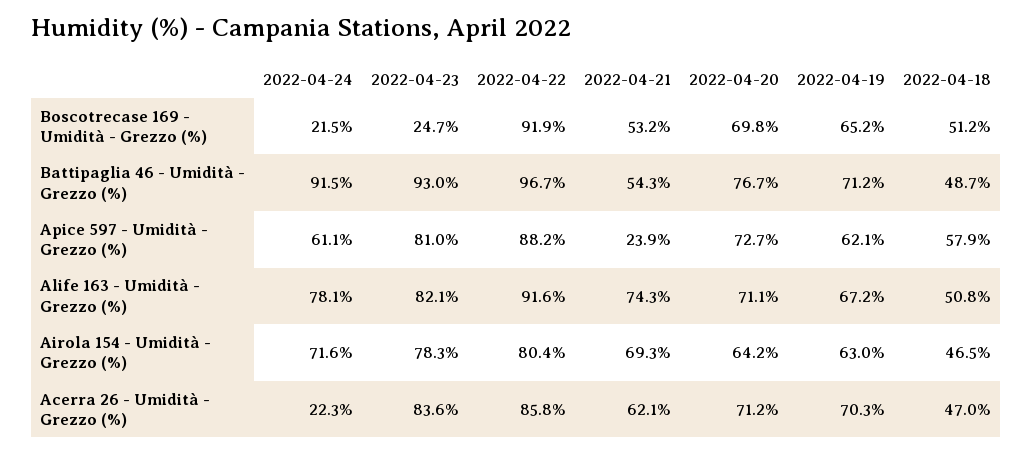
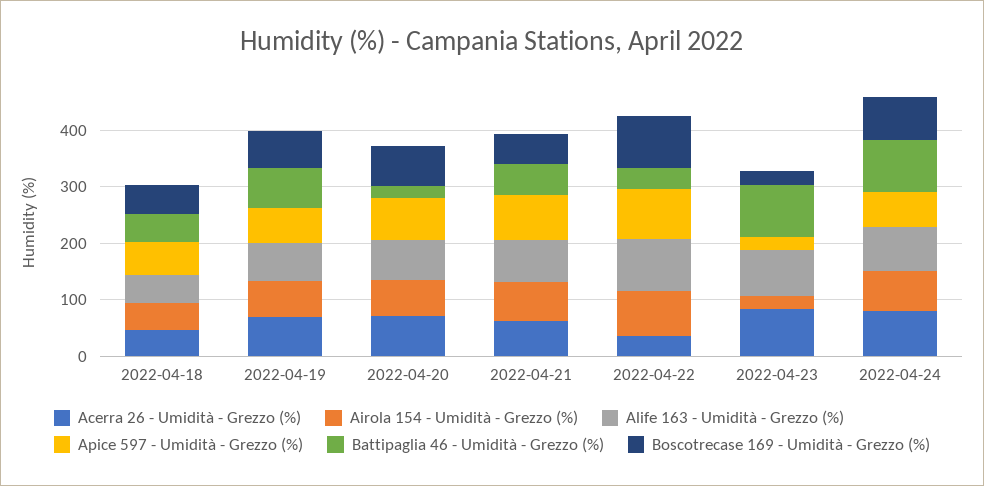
Boscotrecase 169 - Umidità - Grezzo (%), 2022-04-24: 21.5 -> 80
Battipaglia 46 - Umidità - Grezzo (%), 2022-04-22: 96.7 -> 40
Battipaglia 46 - Umidità - Grezzo (%), 2022-04-20: 76.7 -> 20
Apice 597 - Umidità - Grezzo (%), 2022-04-23: 81 -> 20
Apice 597 - Umidità - Grezzo (%), 2022-04-21: 23.9 -> 80
Airola 154 - Umidità - Grezzo (%), 2022-04-23: 78.3 -> 20
Acerra 26 - Umidità - Grezzo (%), 2022-04-24: 22.3 -> 80
Acerra 26 - Umidità - Grezzo (%), 2022-04-22: 85.8 -> 40

